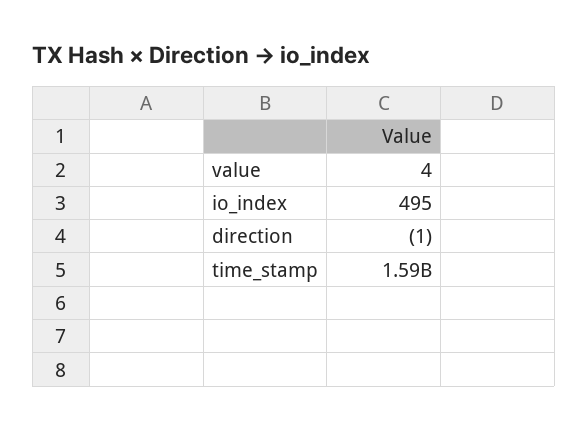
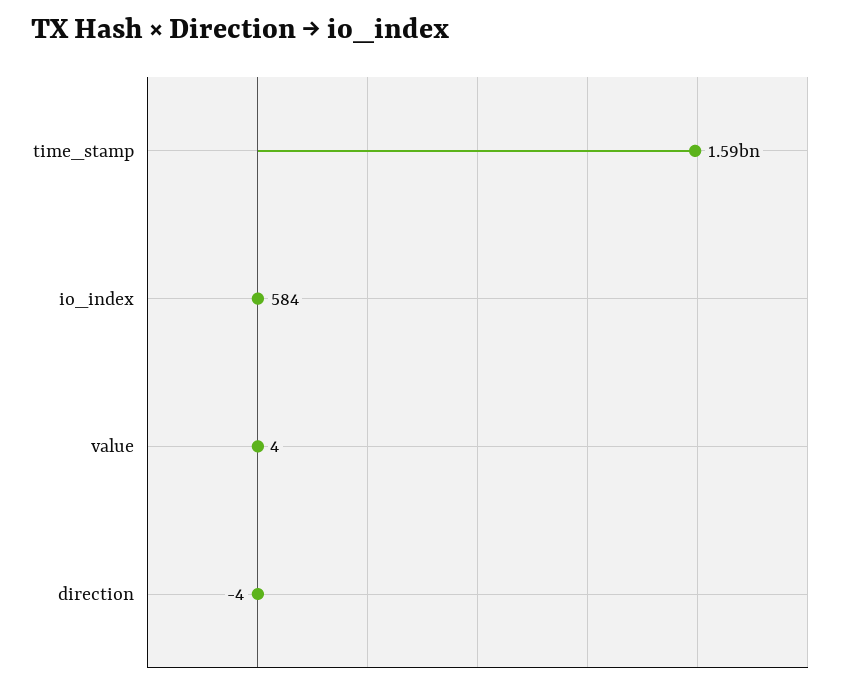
io_index: 495 -> 584
direction: -1 -> -4

